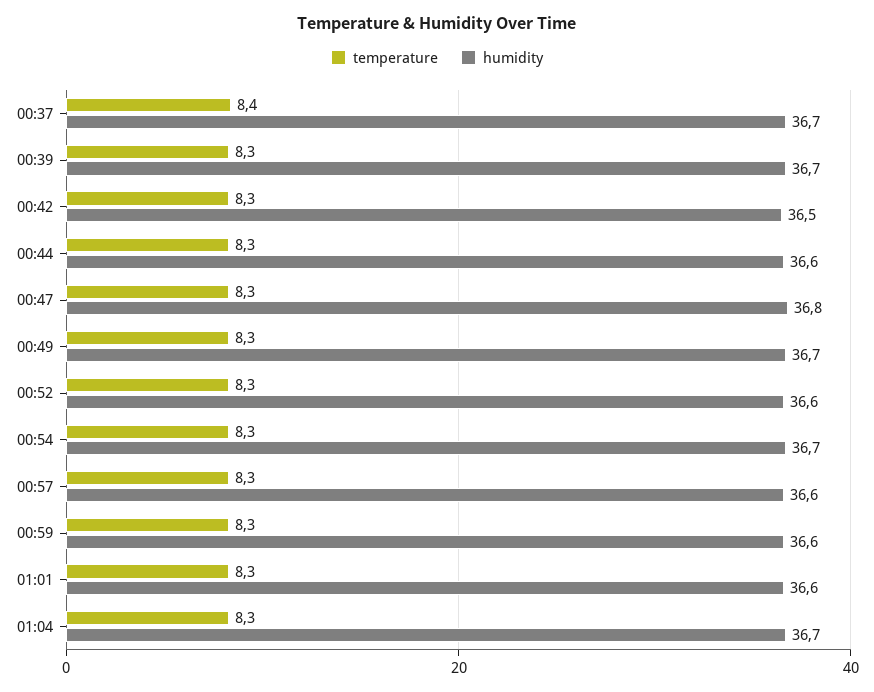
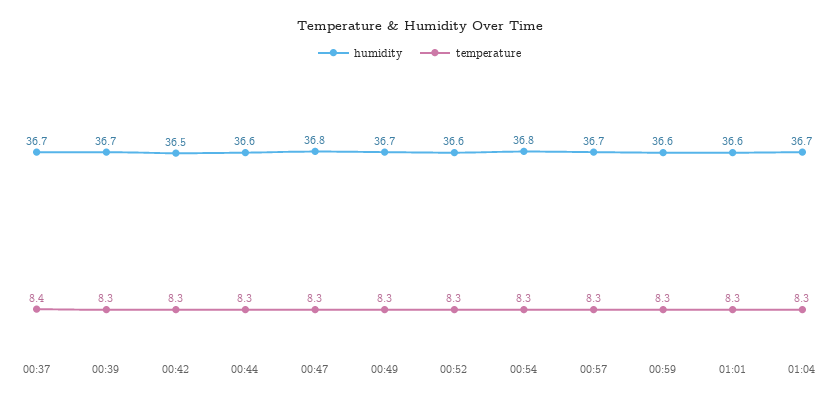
humidity, 00:54: 36.7 -> 36.8
humidity, 00:57: 36.6 -> 36.7

